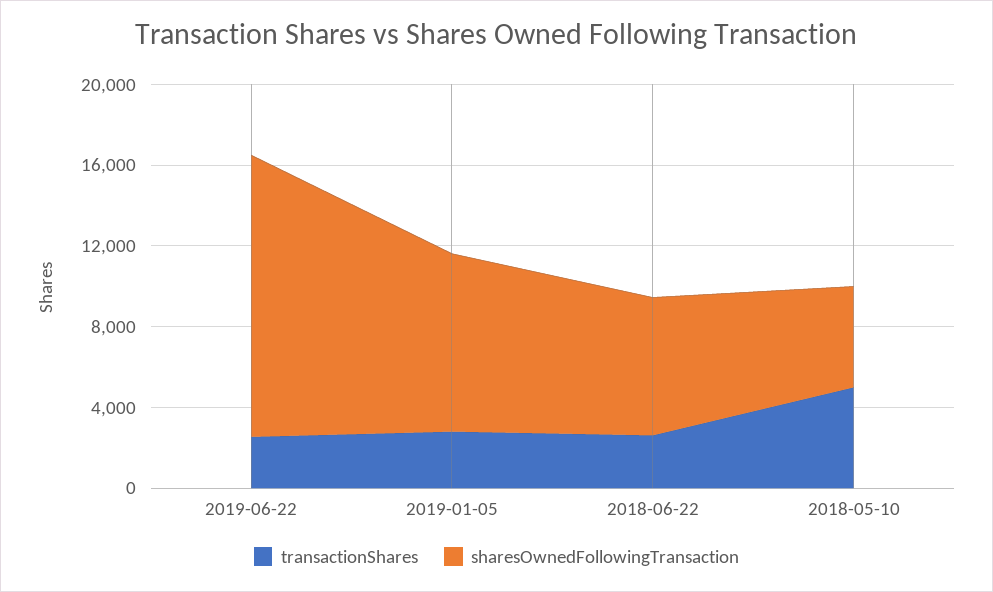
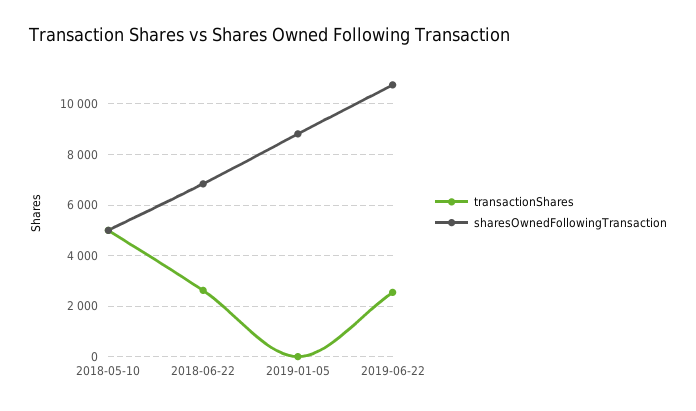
sharesOwnedFollowingTransaction, 2019-06-22: 14000 -> 10750
transactionShares, 2019-01-05: 3000 -> 0

